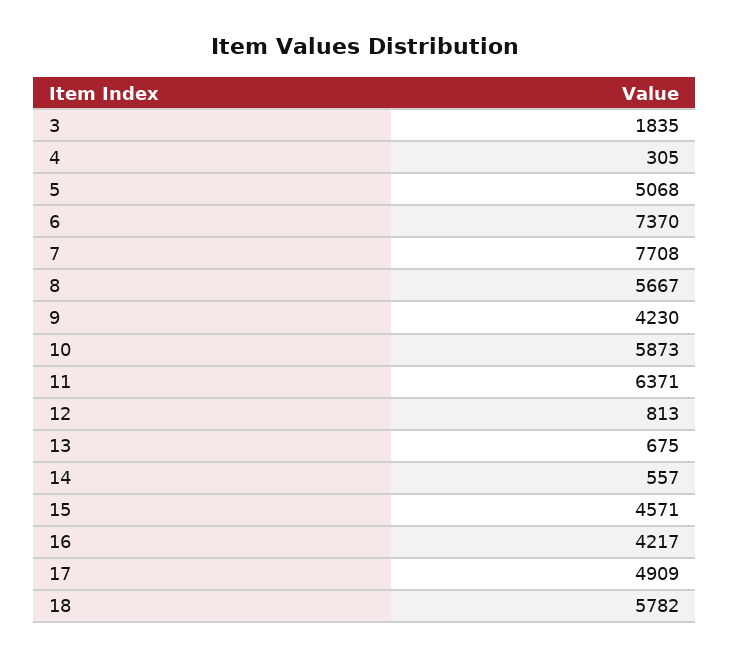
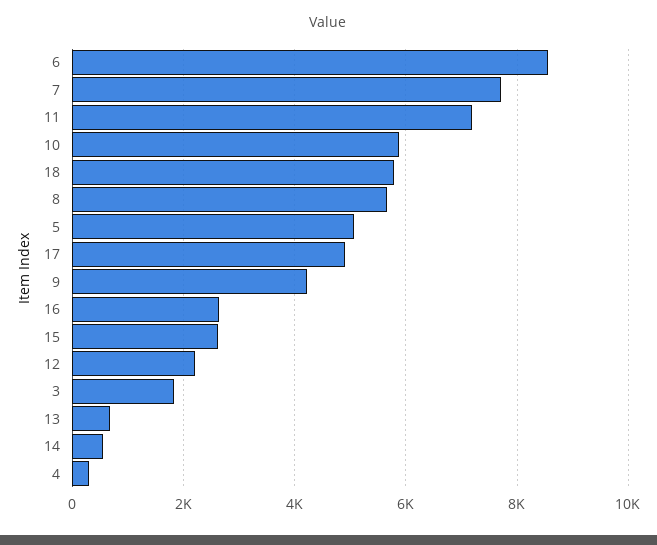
6: 7370 -> 8600
11: 6371 -> 7200
12: 813 -> 2200
15: 4571 -> 2600
16: 4217 -> 2600

